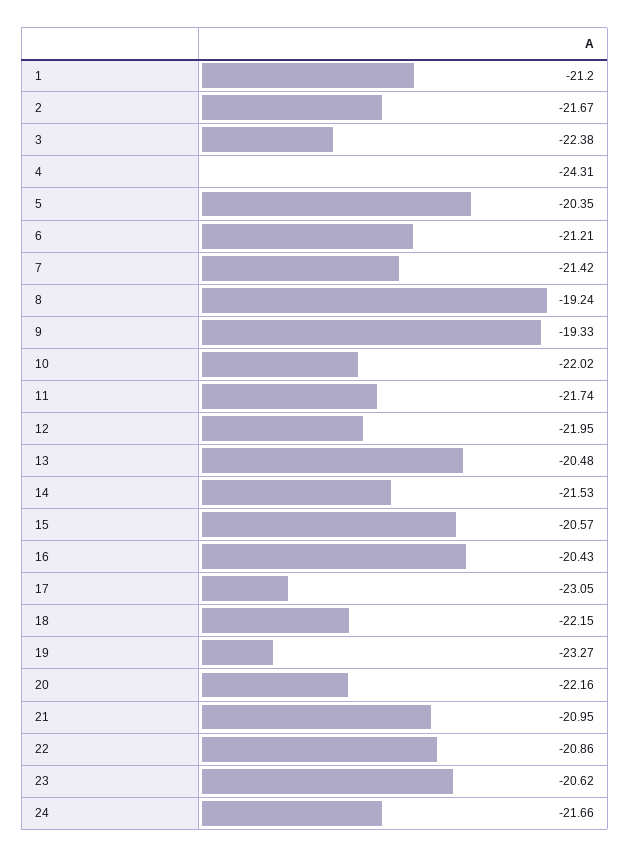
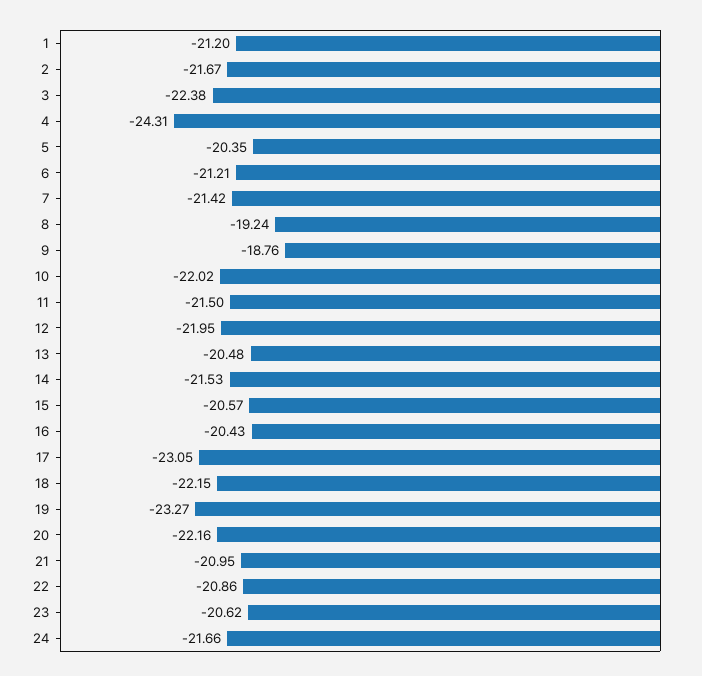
9: -19.33 -> -18.76
11: -21.74 -> -21.5

